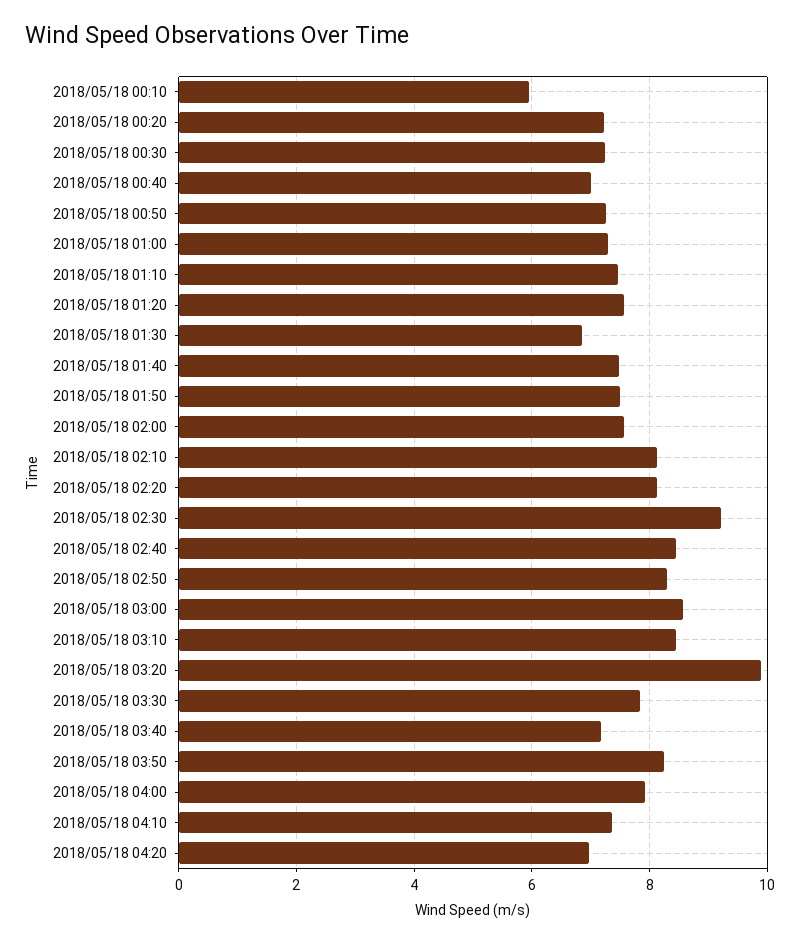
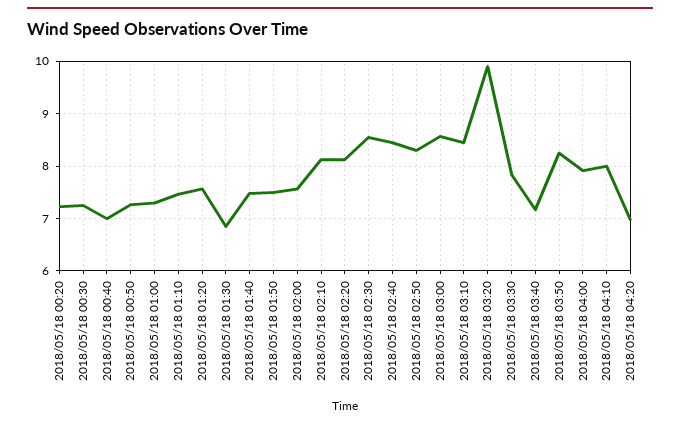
2018/05/18 00:10: 6 -> none
2018/05/18 02:30: 9.2 -> 8.6
2018/05/18 04:10: 7.4 -> 8

